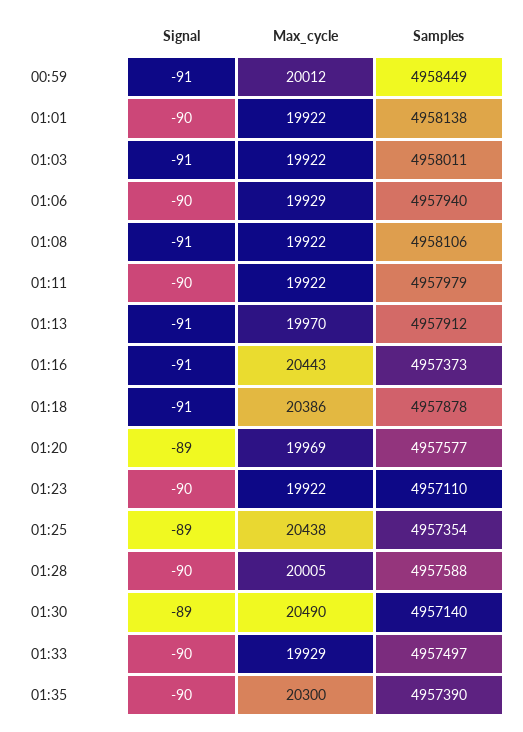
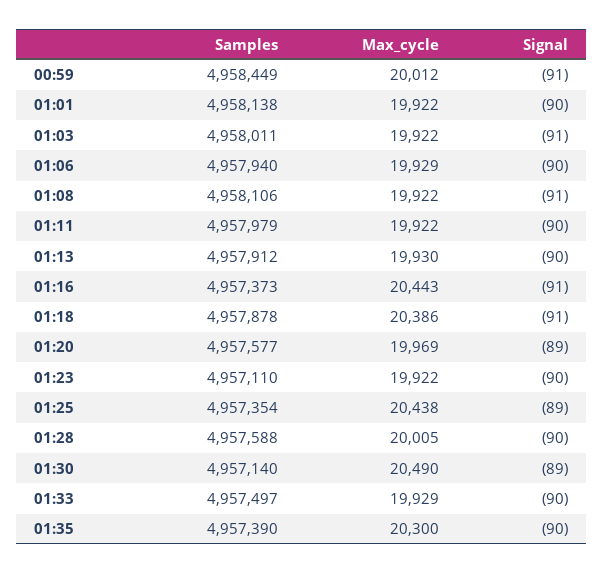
Signal, 01:13: -91 -> -90
Max_cycle, 01:13: 19970 -> 19930

